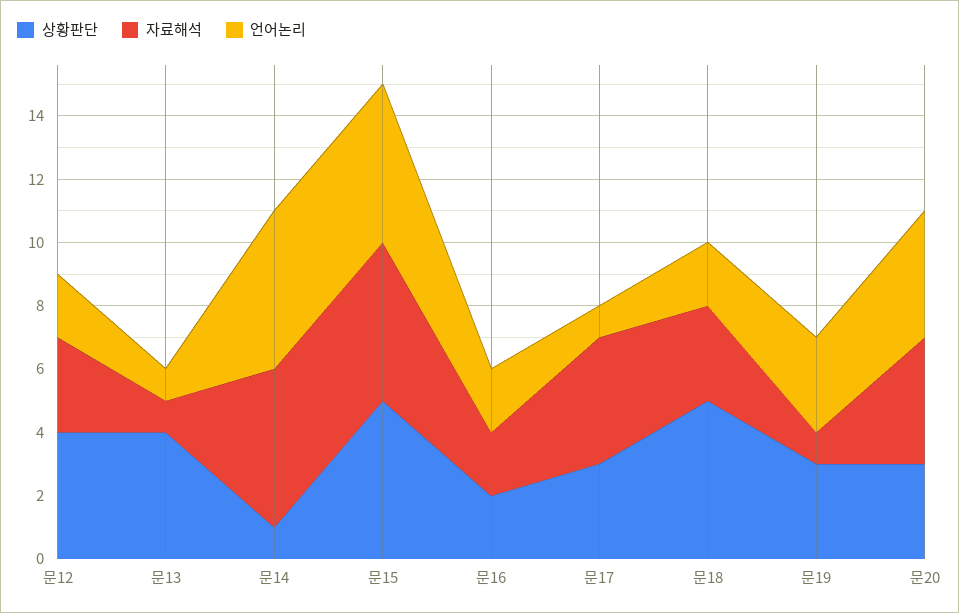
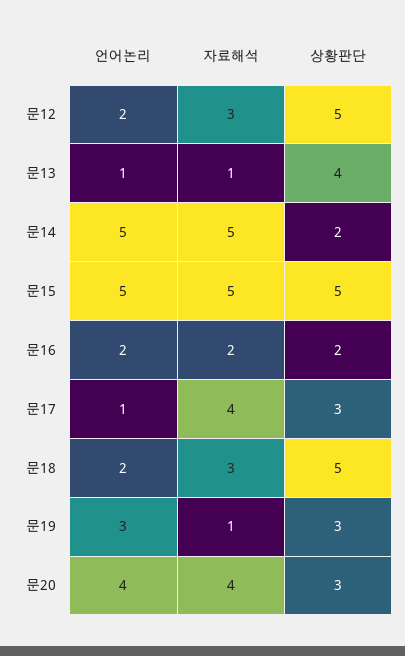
상황판단, 문12: 4 -> 5
상황판단, 문14: 1 -> 2

